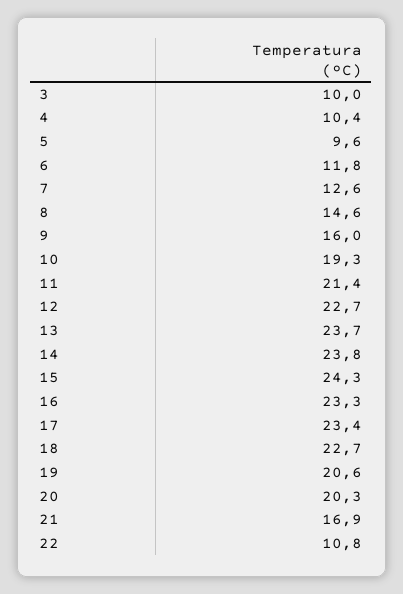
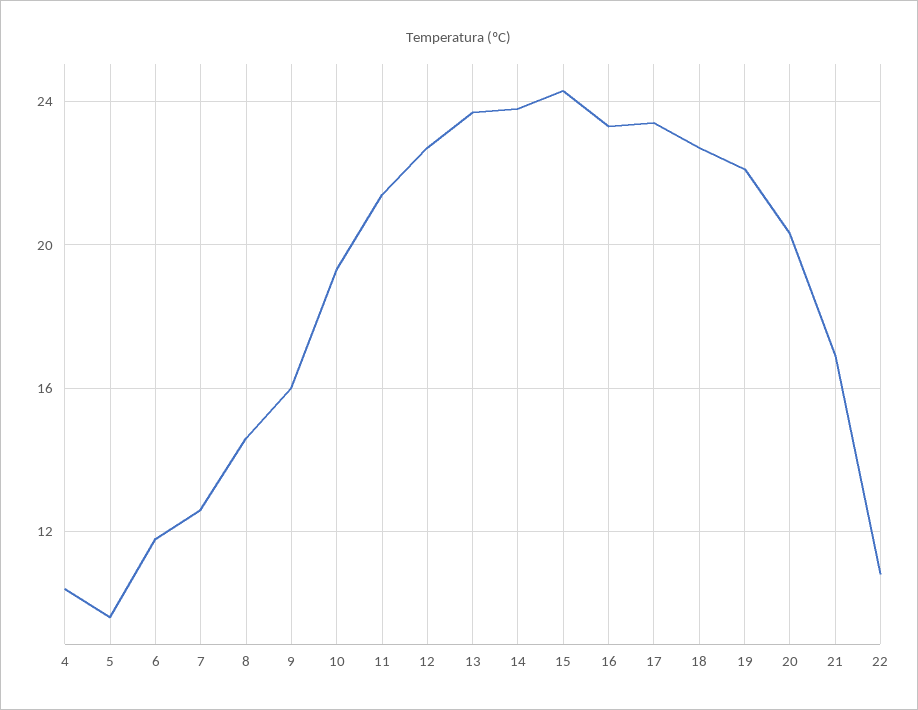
3: 10 -> none
19: 20.6 -> 22

